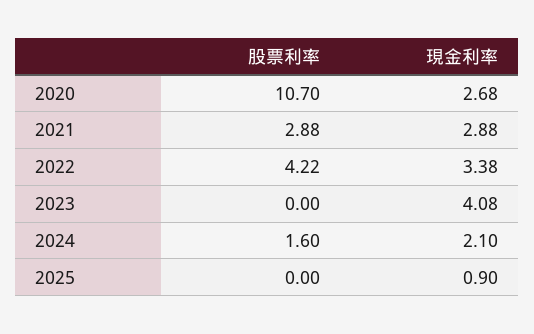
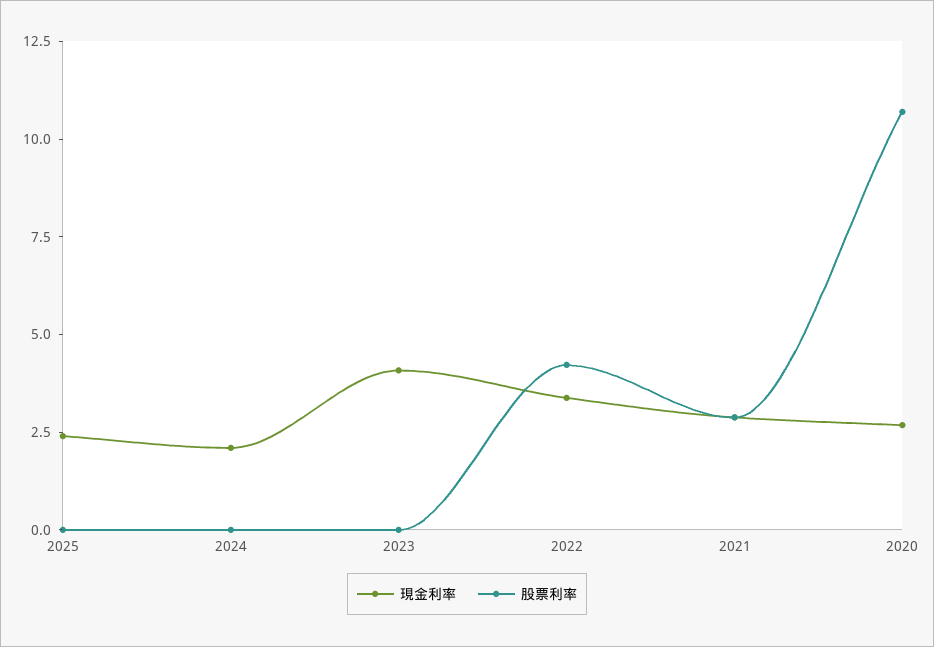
股票利率, 2024: 1.6 -> 0
現金利率, 2025: 0.9 -> 2.5

